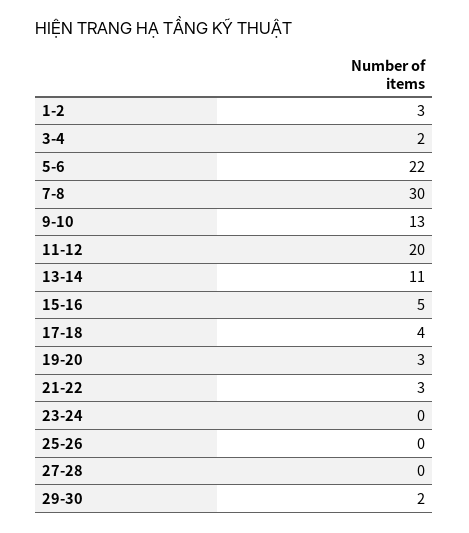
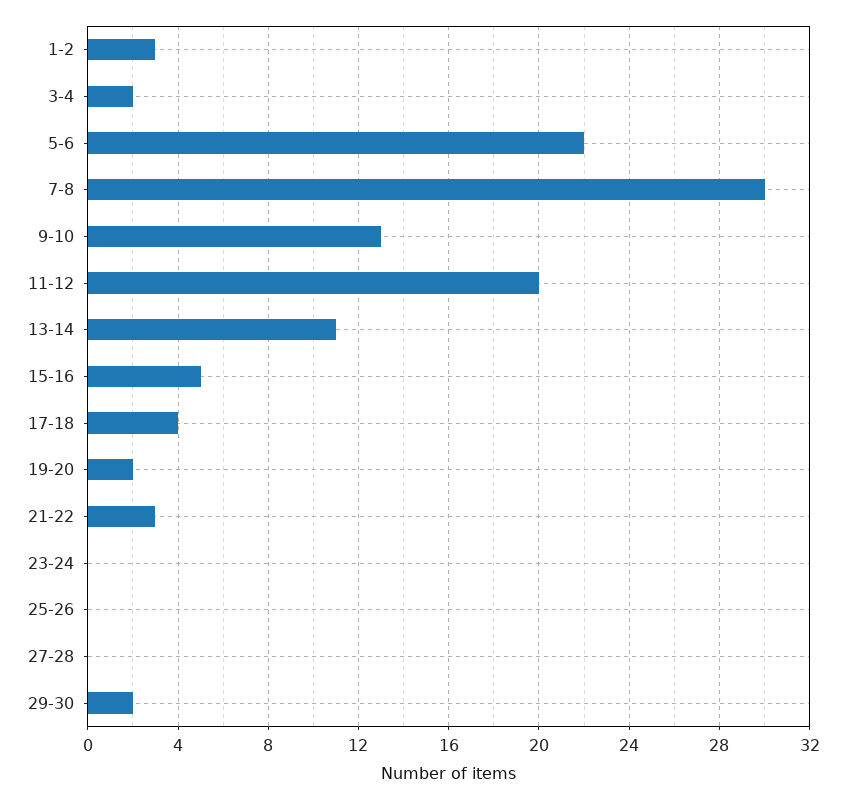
19-20: 3 -> 2

